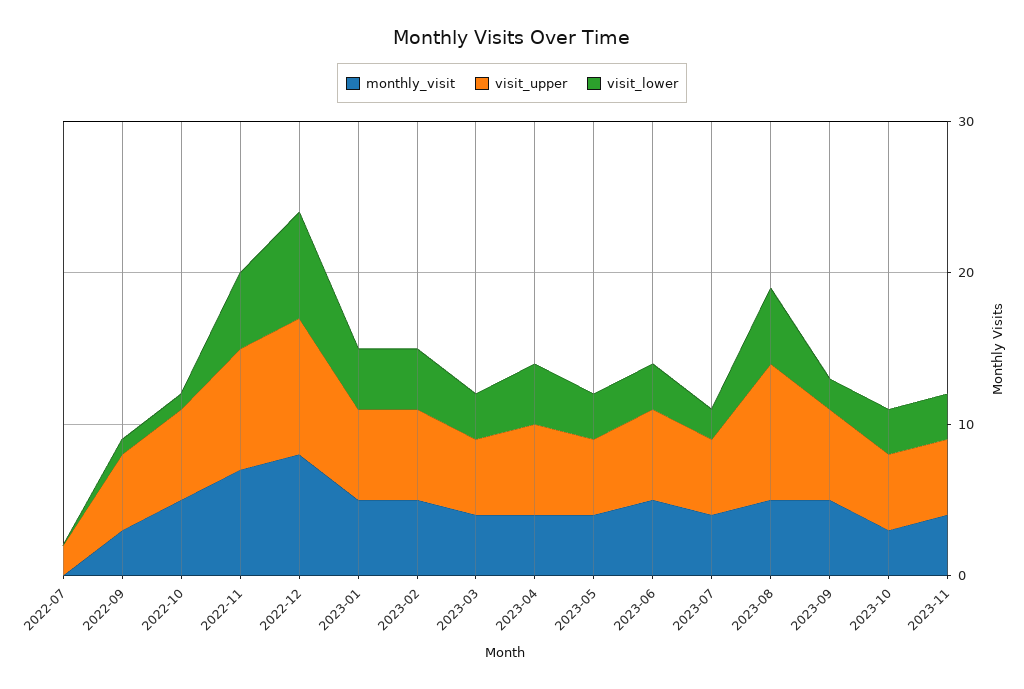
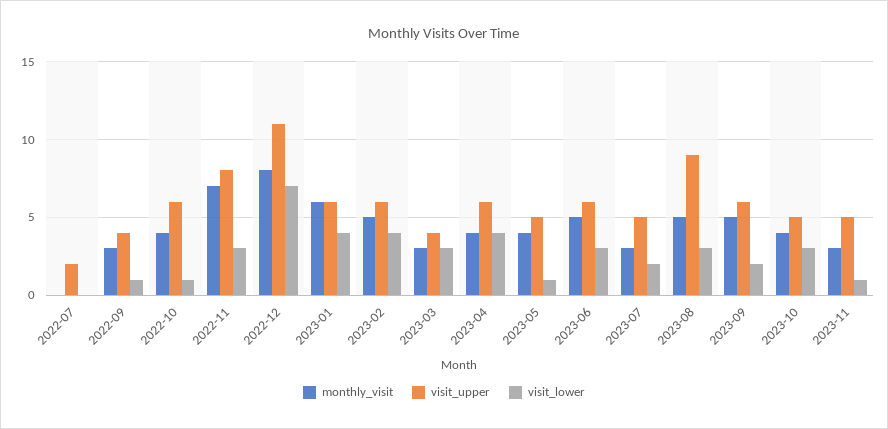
visit_upper, 2022-09: 5 -> 4
monthly_visit, 2022-10: 5 -> 4
visit_lower, 2022-11: 5 -> 3
visit_upper, 2022-12: 9 -> 11
monthly_visit, 2023-01: 5 -> 6
monthly_visit, 2023-03: 4 -> 3
visit_upper, 2023-03: 5 -> 4
visit_lower, 2023-05: 3 -> 1
monthly_visit, 2023-07: 4 -> 3
visit_lower, 2023-08: 5 -> 3
monthly_visit, 2023-10: 3 -> 4
monthly_visit, 2023-11: 4 -> 3
visit_lower, 2023-11: 3 -> 1

